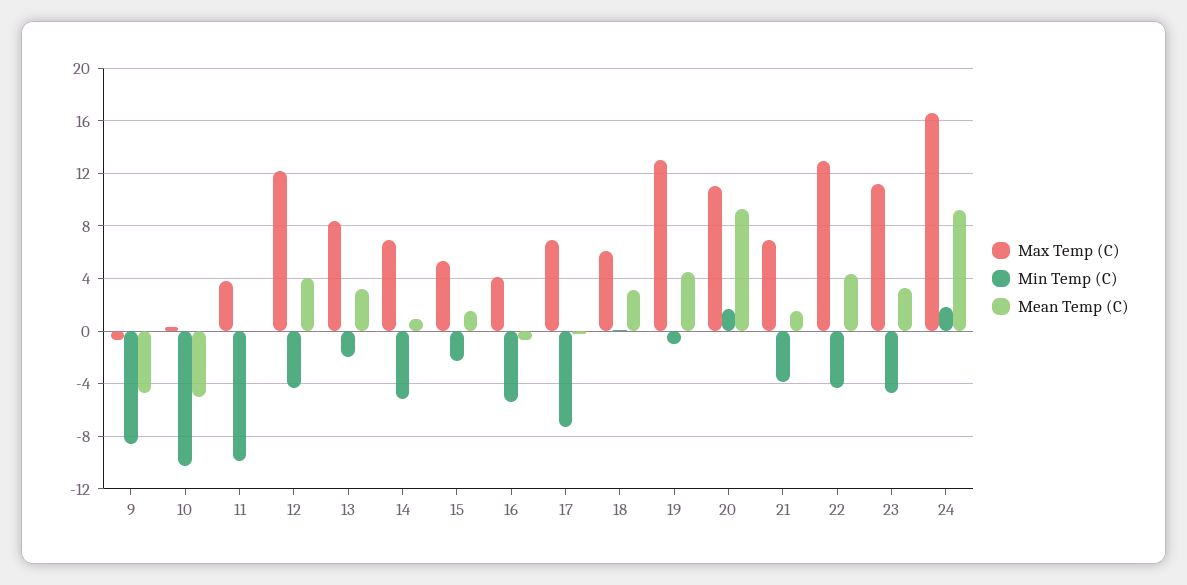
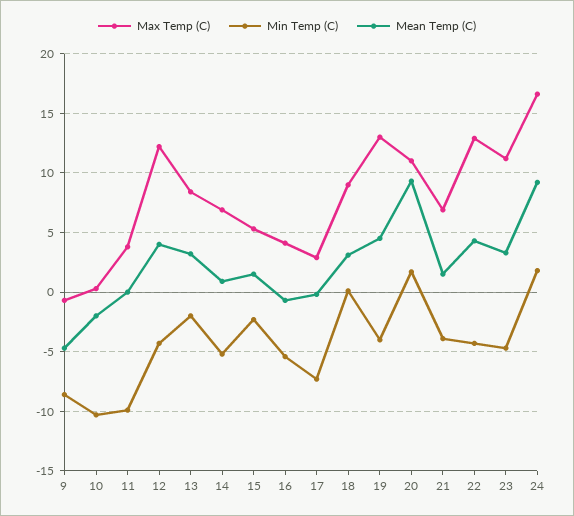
Mean Temp (C), 10: -5 -> -2
Max Temp (C), 17: 7 -> 3
Max Temp (C), 18: 6 -> 9
Min Temp (C), 19: -1 -> -4

